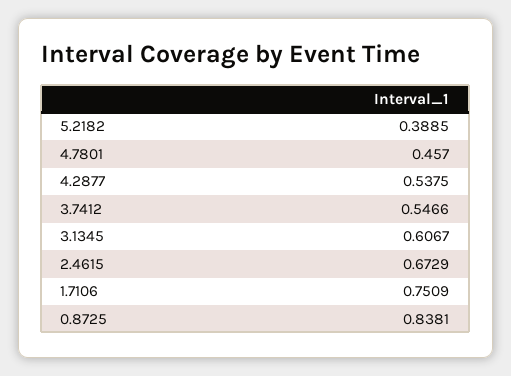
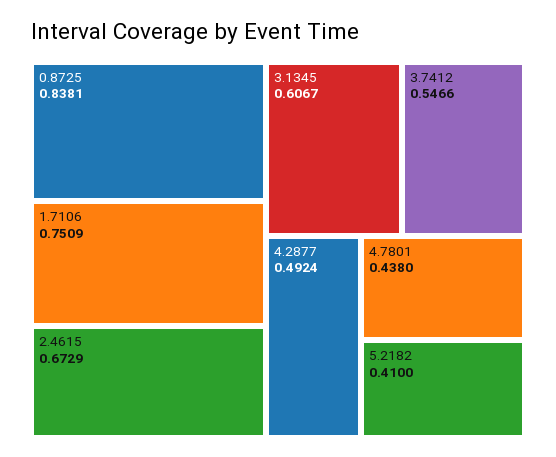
5.2182: 0.3885 -> 0.41
4.7801: 0.457 -> 0.438
4.2877: 0.5375 -> 0.4924

